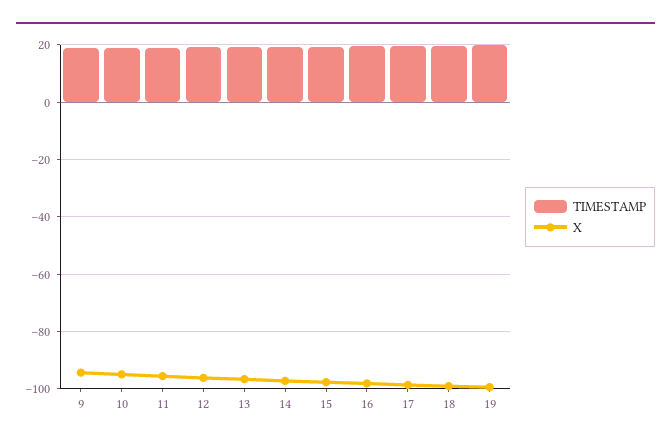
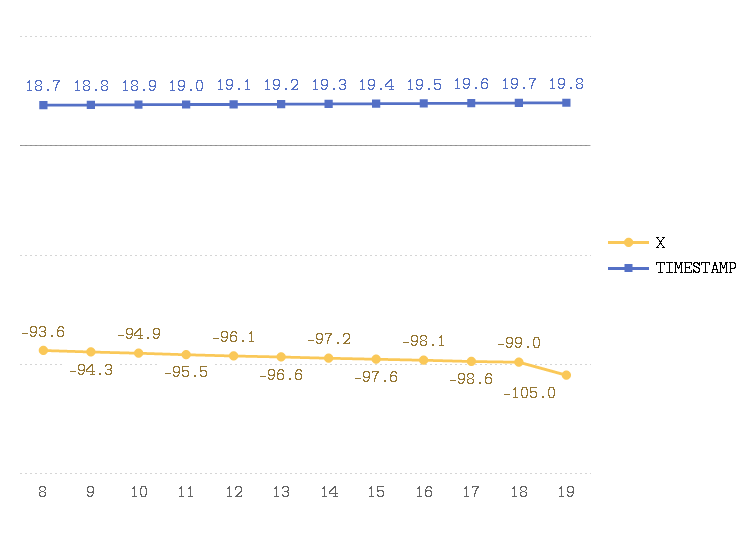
X, 19: -100 -> -105
X, 8: none -> -93.6
TIMESTAMP, 8: none -> 18.7

